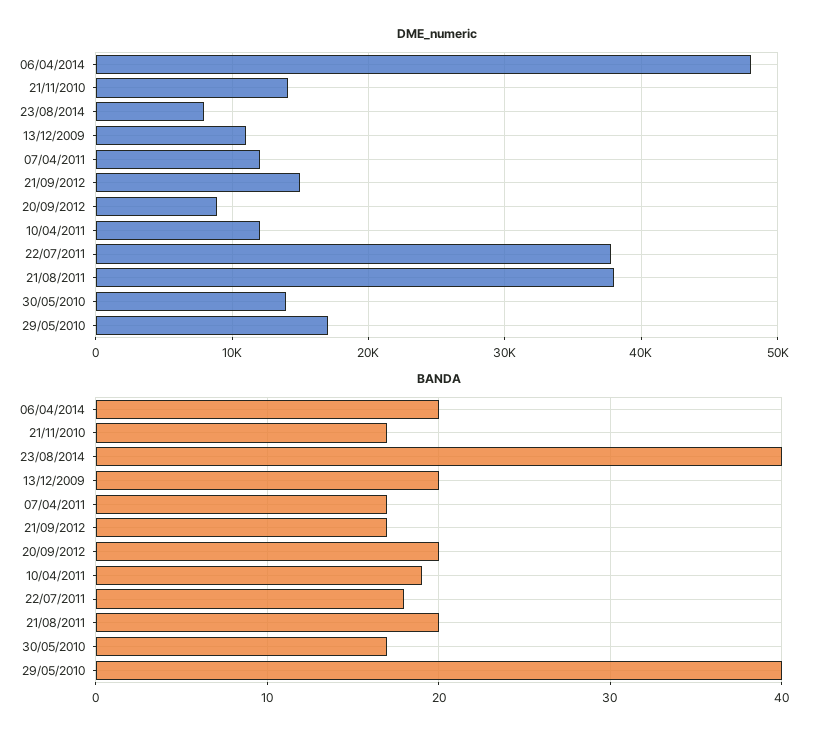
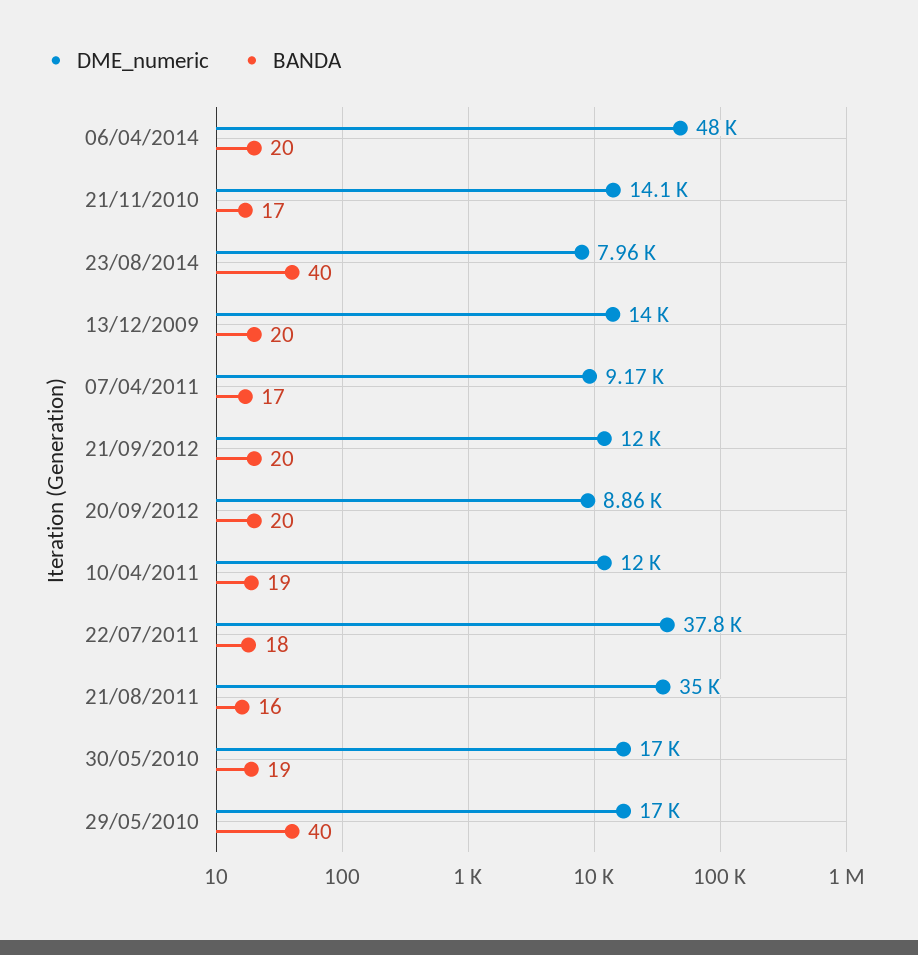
DME_numeric, 13/12/2009: 11000 -> 14000
DME_numeric, 07/04/2011: 12000 -> 9170
DME_numeric, 21/09/2012: 15000 -> 12000
DME_numeric, 21/08/2011: 38000 -> 35000
DME_numeric, 30/05/2010: 14000 -> 17000
BANDA, 21/09/2012: 17 -> 20
BANDA, 21/08/2011: 20 -> 16
BANDA, 30/05/2010: 17 -> 19

